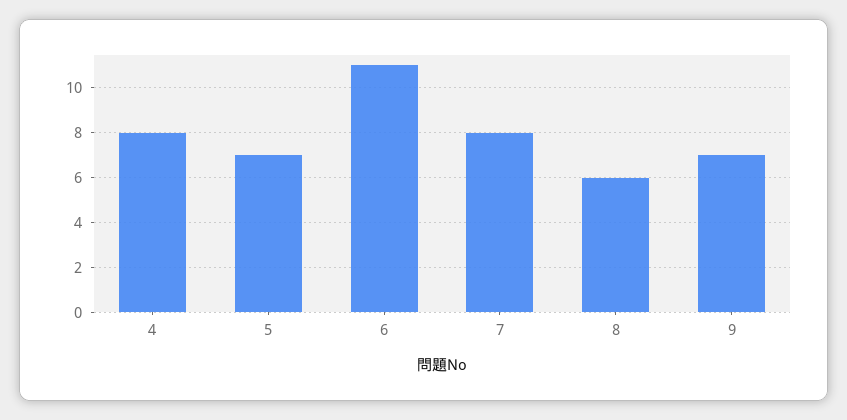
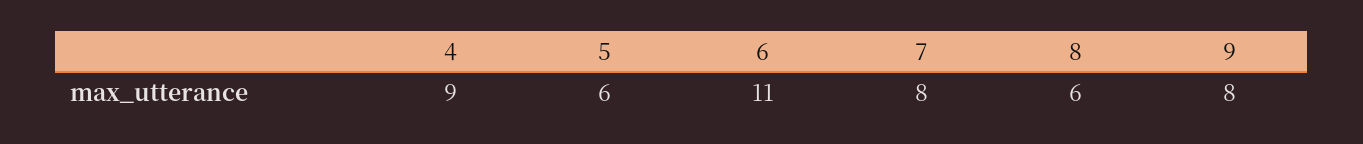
4: 8 -> 9
5: 7 -> 6
9: 7 -> 8

